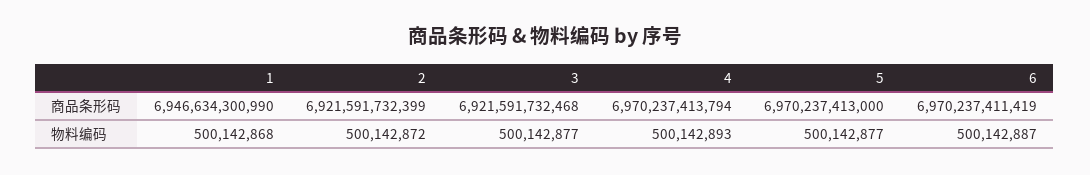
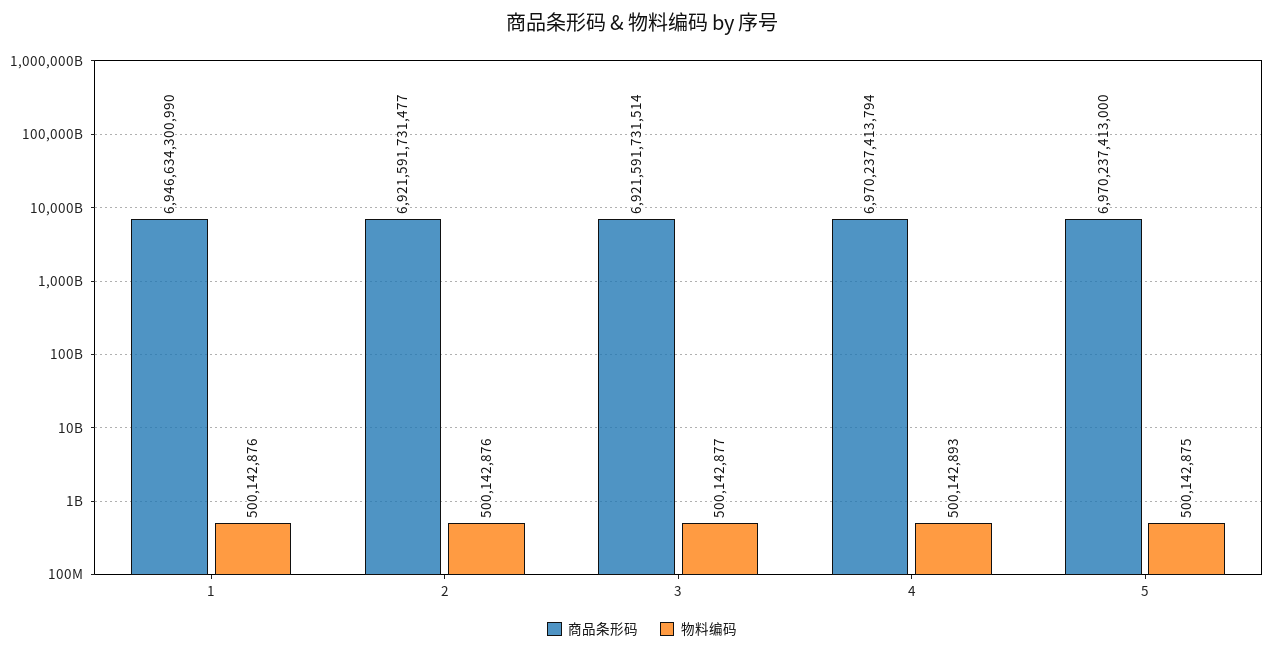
商品条形码, 2: 6921591732399 -> 6921591731477
商品条形码, 3: 6921591732468 -> 6921591731514
商品条形码, 6: 6970237411419 -> none
物料编码, 1: 500142868 -> 500142876
物料编码, 2: 500142872 -> 500142876
物料编码, 5: 500142877 -> 500142875
物料编码, 6: 500142887 -> none

